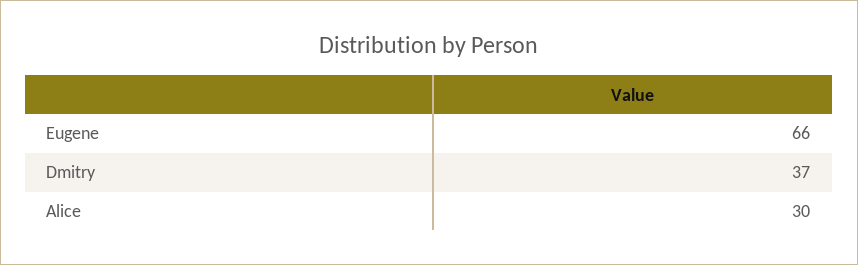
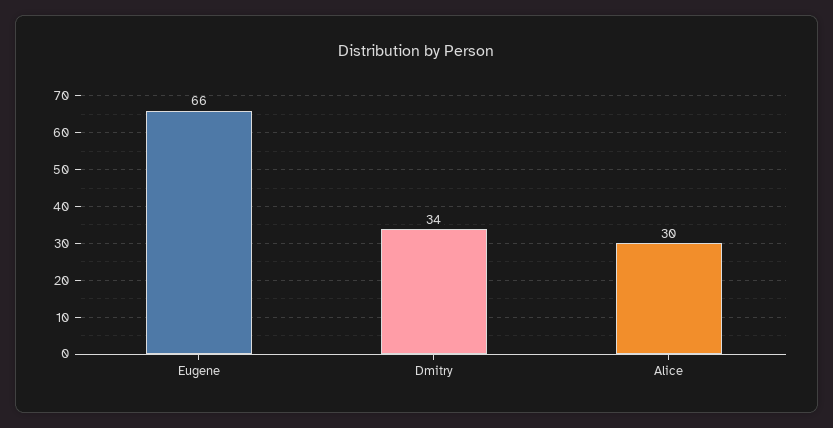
Dmitry: 37 -> 34

